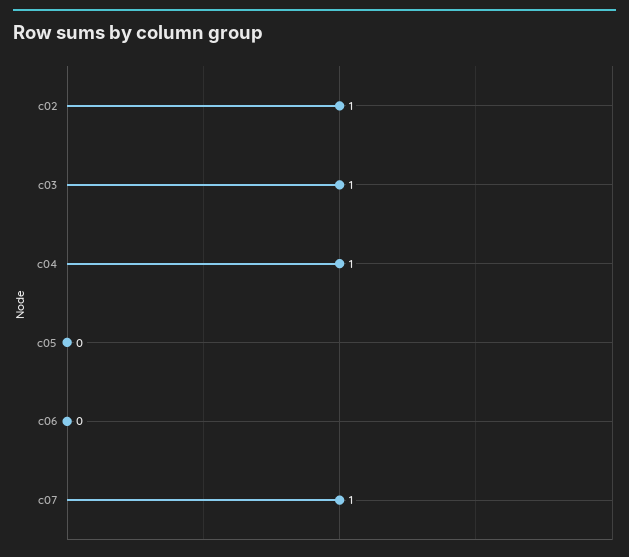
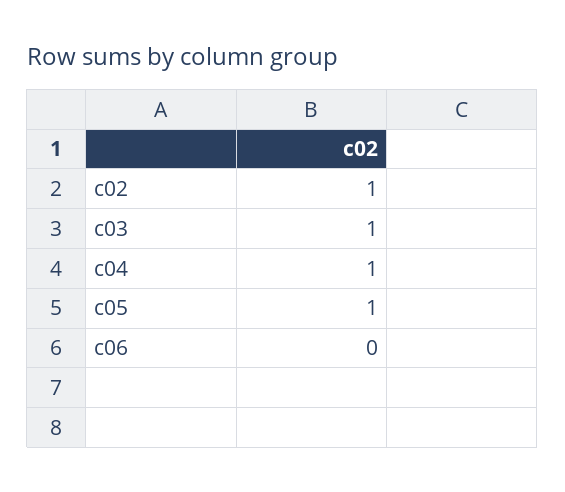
c05: 0 -> 1
c07: 1 -> none

